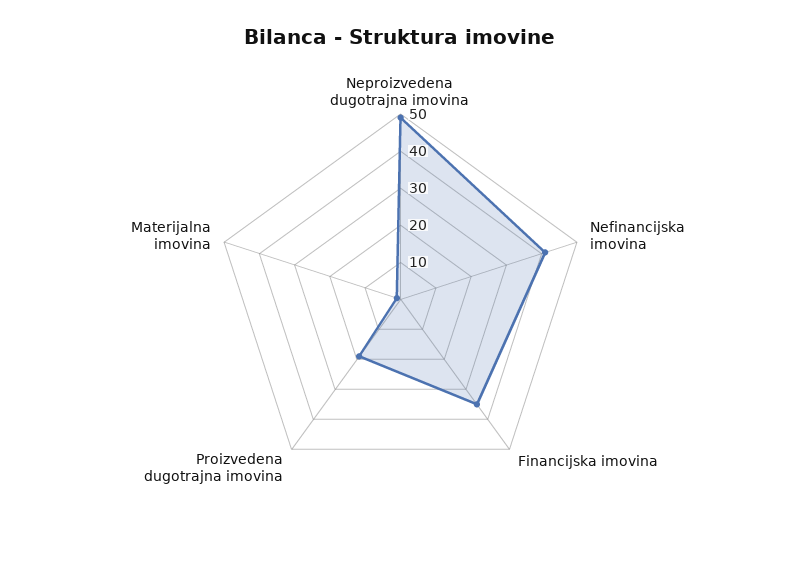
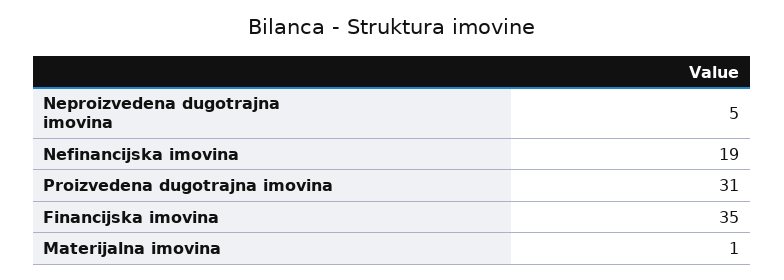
Neproizvedena dugotrajna imovina: 50 -> 5
Nefinancijska imovina: 40 -> 19
Proizvedena dugotrajna imovina: 20 -> 31

